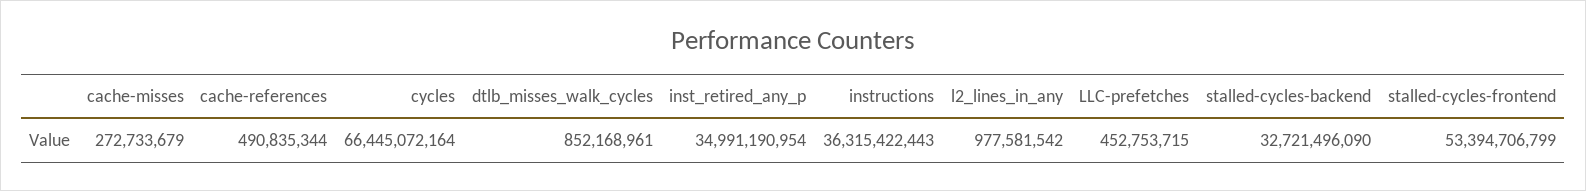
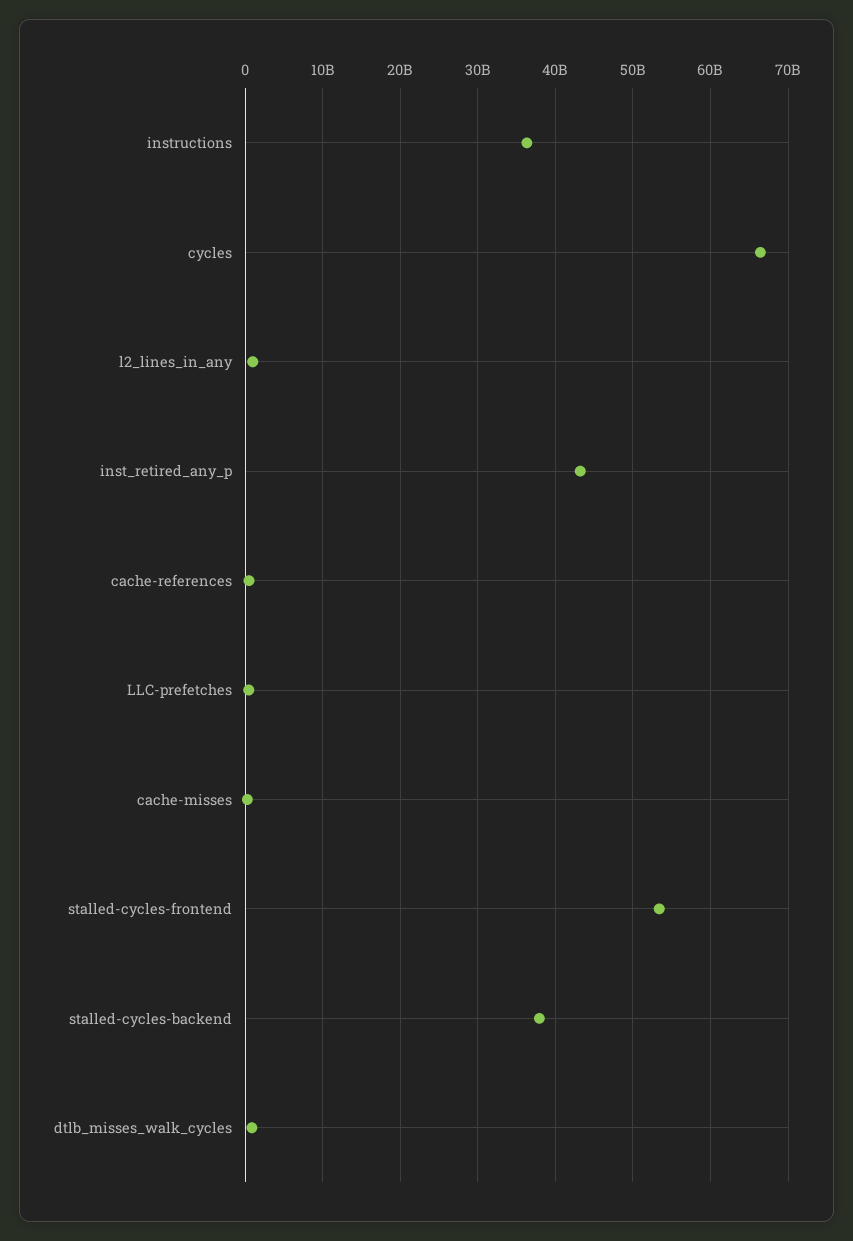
inst_retired_any_p: 34991190954 -> 43000000000
stalled-cycles-backend: 32721496090 -> 38000000000

